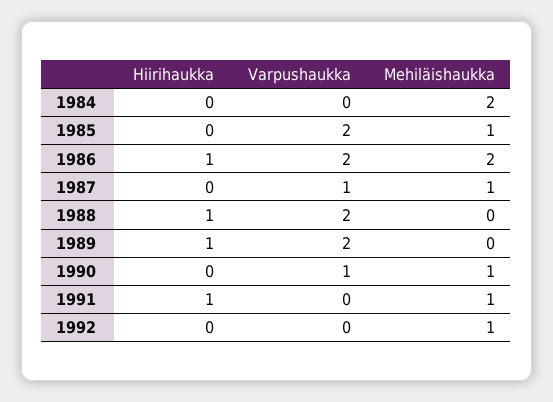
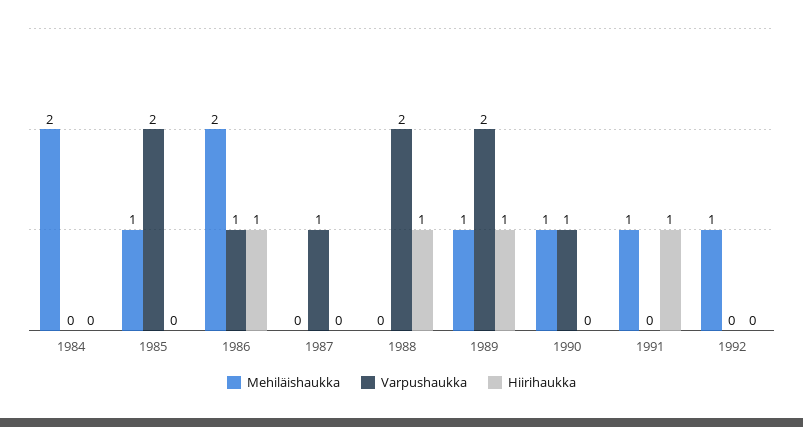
Varpushaukka, 1986: 2 -> 1
Mehiläishaukka, 1987: 1 -> 0
Mehiläishaukka, 1989: 0 -> 1

